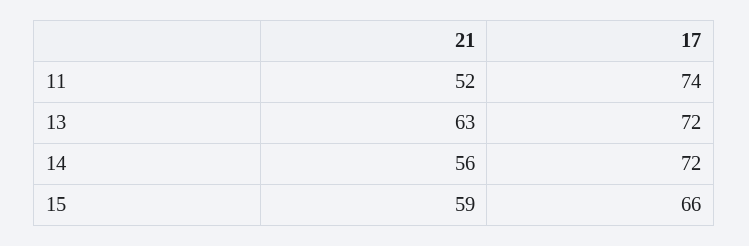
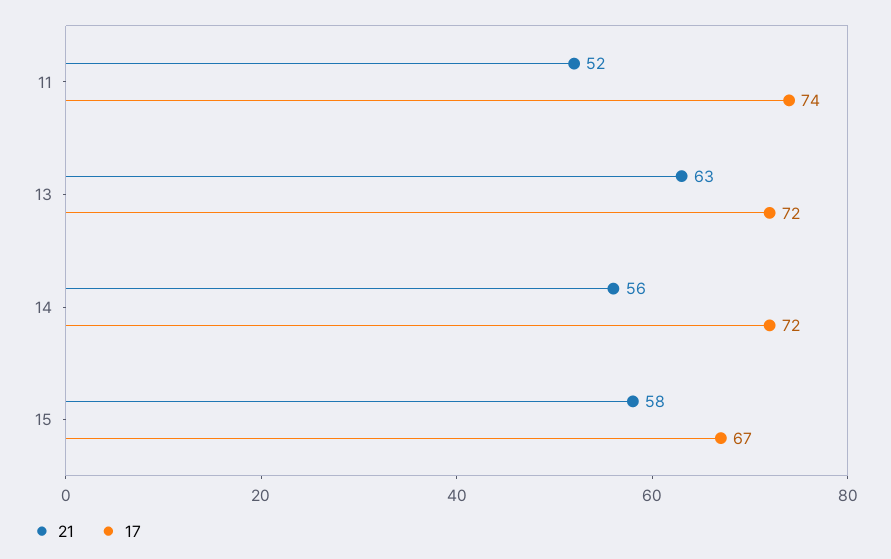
21, 15: 59 -> 58
17, 15: 66 -> 67

